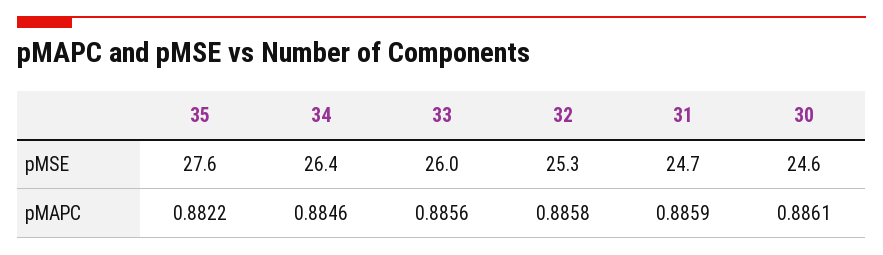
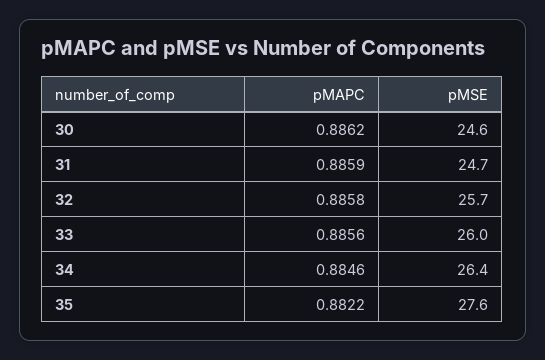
32, pMSE: 25.3 -> 25.7
30, pMAPC: 0.8861 -> 0.8862

